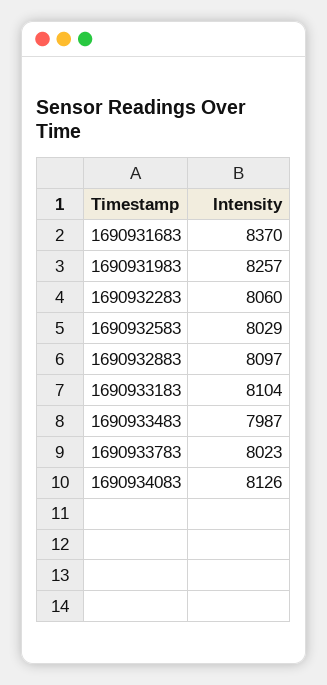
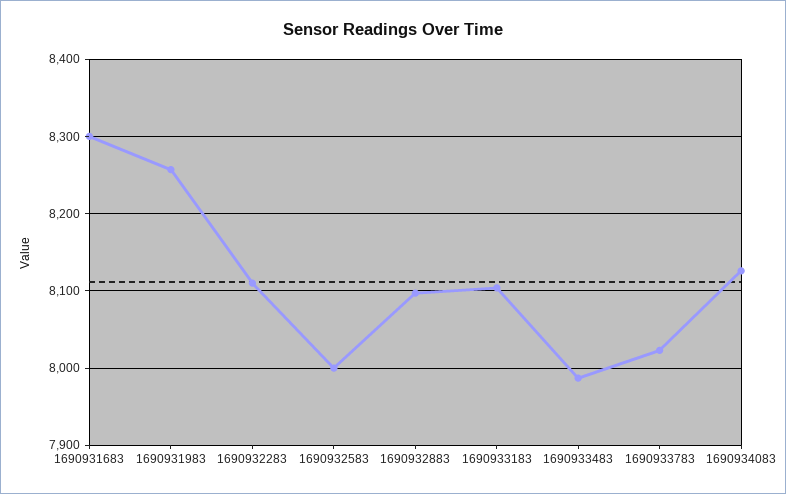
1690931683: 8370 -> 8300
1690932283: 8060 -> 8110
1690932583: 8029 -> 8000

